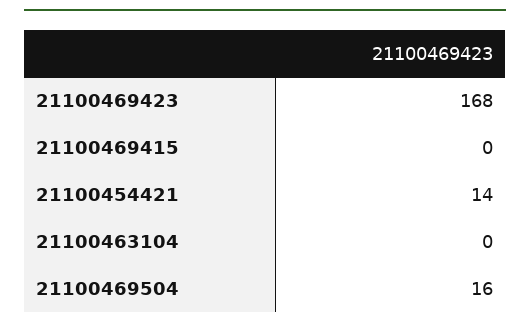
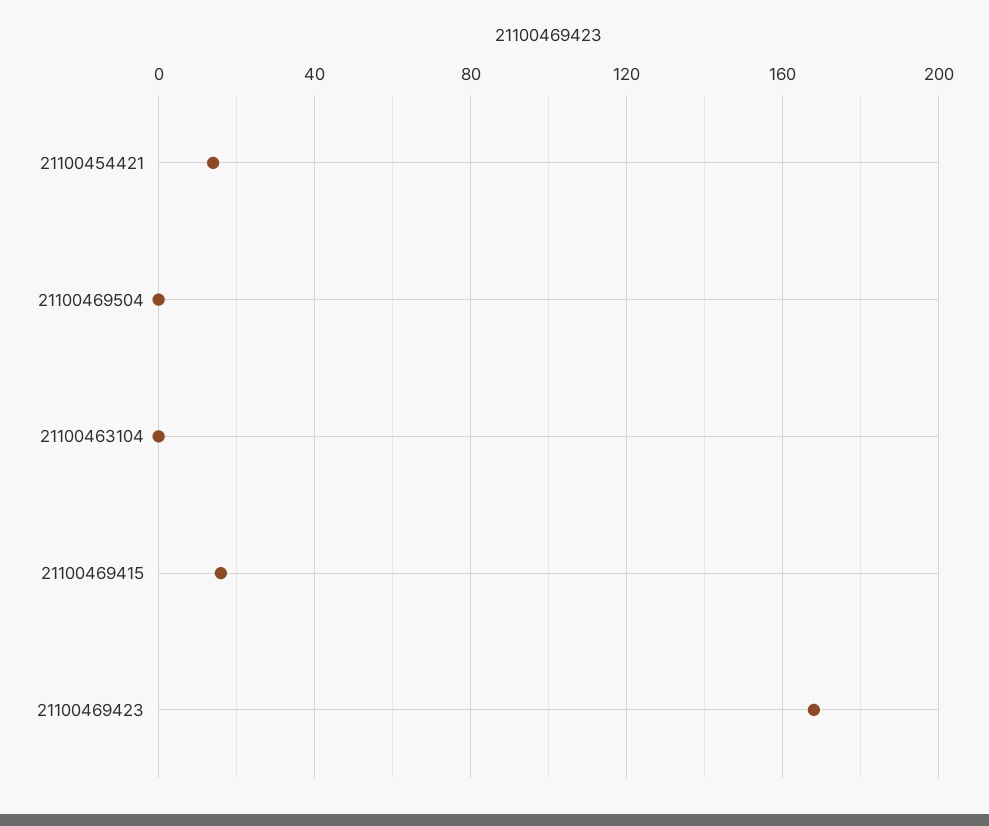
21100469415: 0 -> 15
21100469504: 16 -> 0

